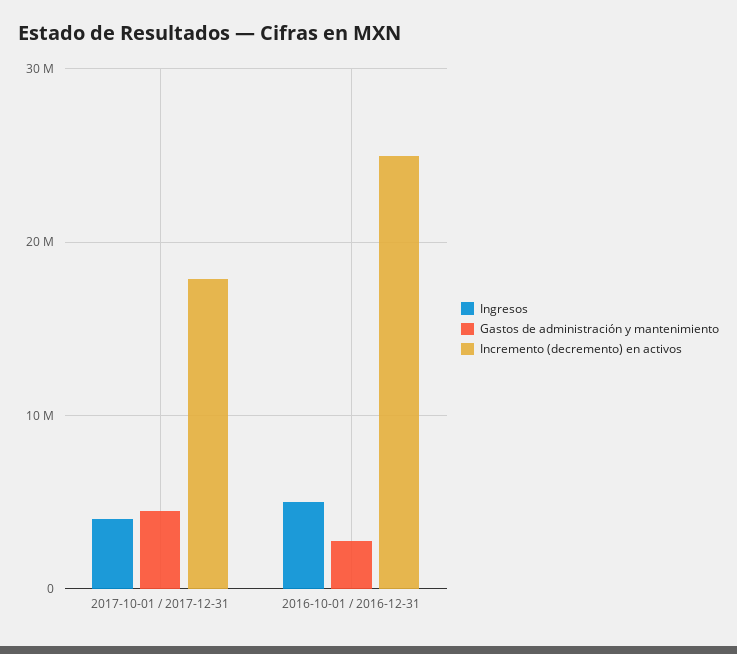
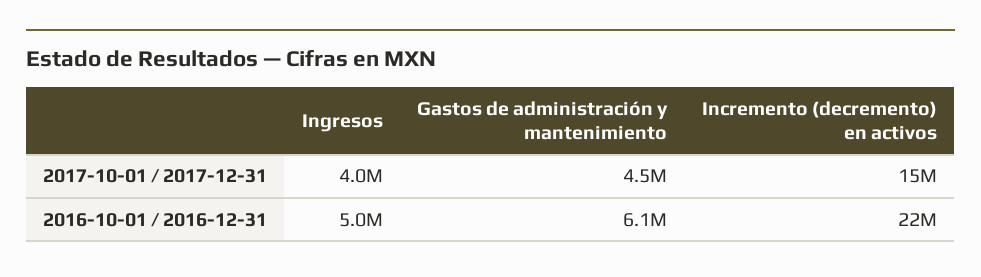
Incremento (decremento) en activos, 2017-10-01 / 2017-12-31: 18000000 -> 15000000
Gastos de administración y mantenimiento, 2016-10-01 / 2016-12-31: 3000000 -> 6100000
Incremento (decremento) en activos, 2016-10-01 / 2016-12-31: 25000000 -> 22000000

